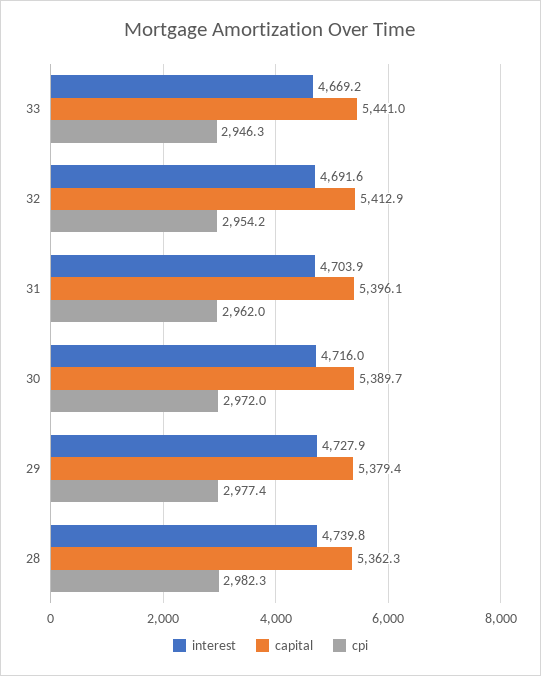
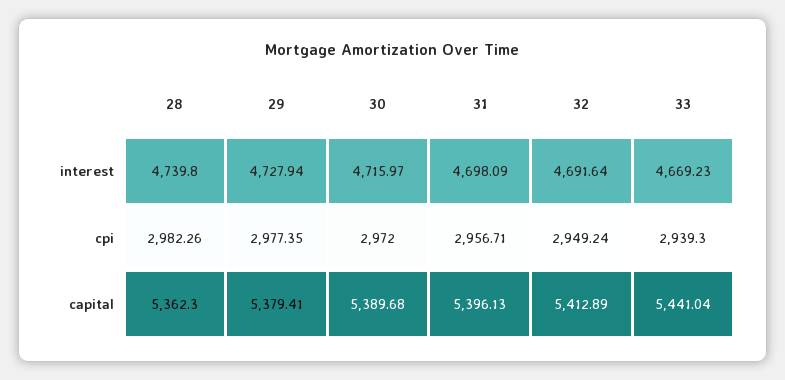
cpi, 33: 2946.3 -> 2939.3
cpi, 32: 2954.2 -> 2949.24
interest, 31: 4703.9 -> 4698.09
cpi, 31: 2962 -> 2956.71

